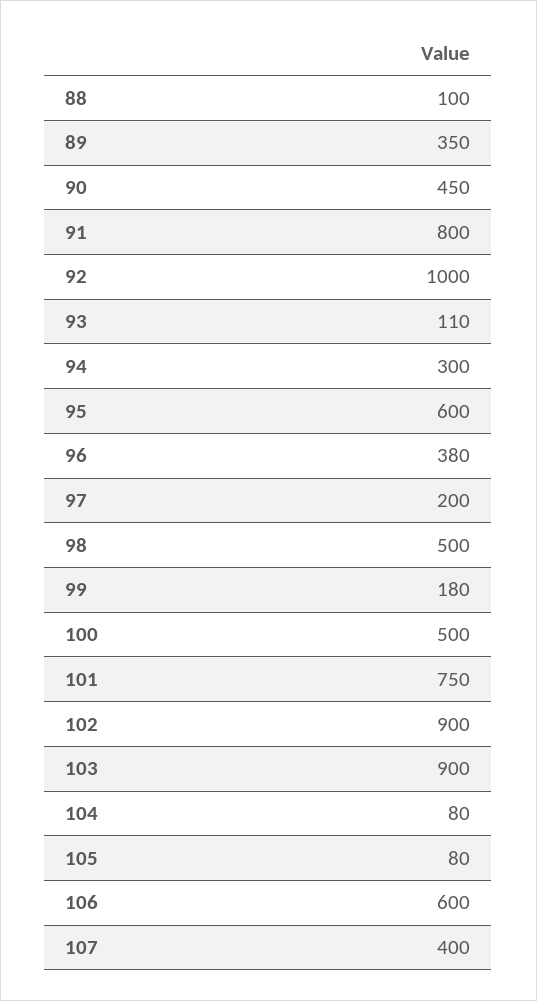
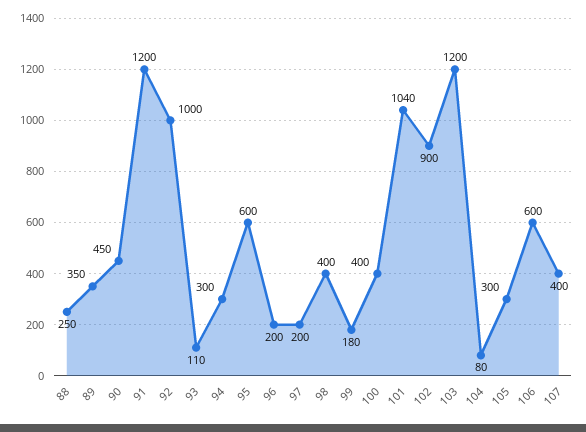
88: 100 -> 250
91: 800 -> 1200
96: 380 -> 200
98: 500 -> 400
100: 500 -> 400
101: 750 -> 1040
103: 900 -> 1200
105: 80 -> 300

